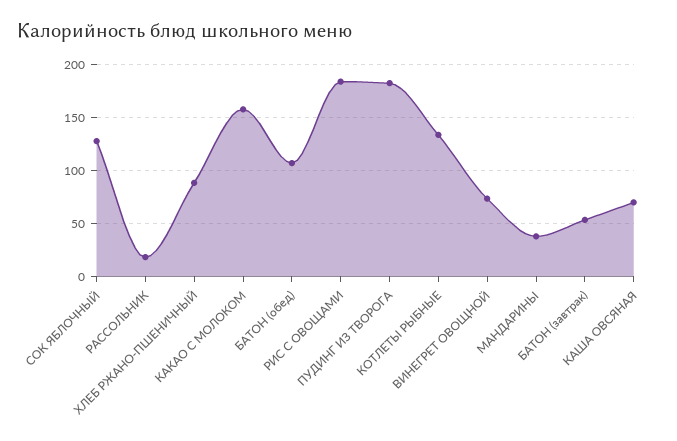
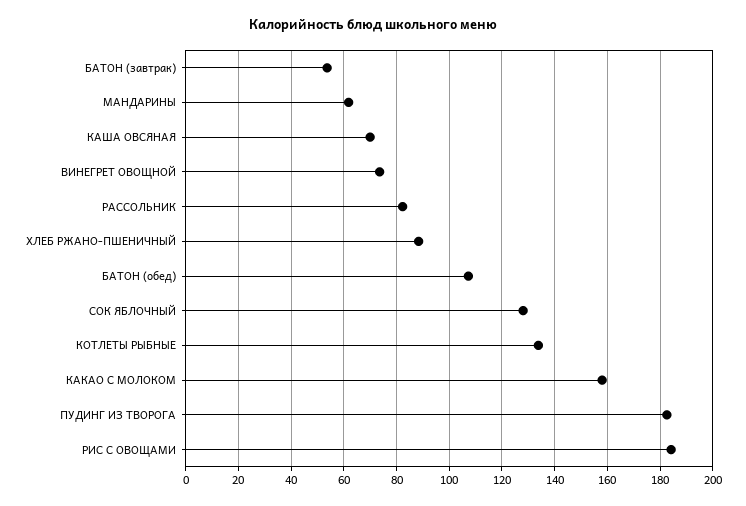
РАССОЛЬНИК: 20 -> 82.5
МАНДАРИНЫ: 40 -> 62.5

